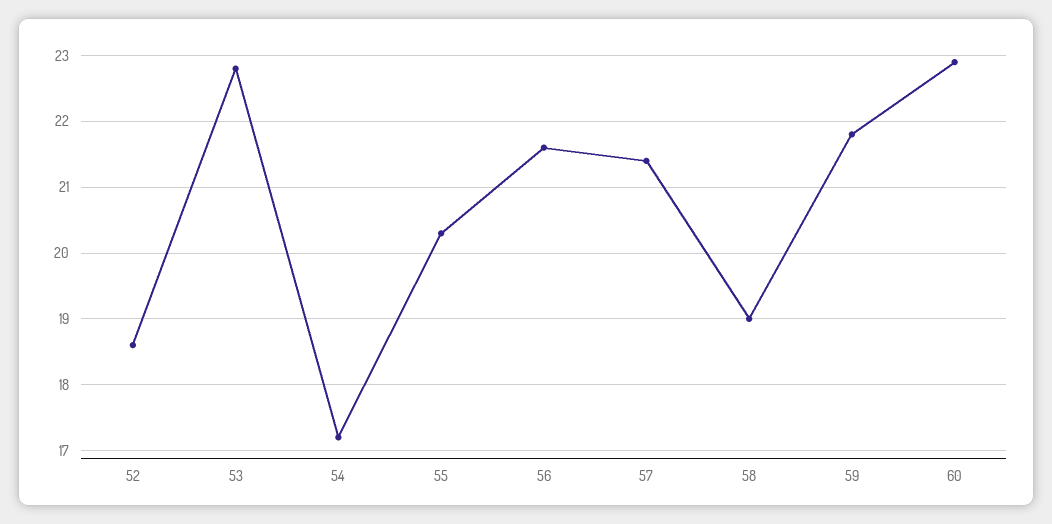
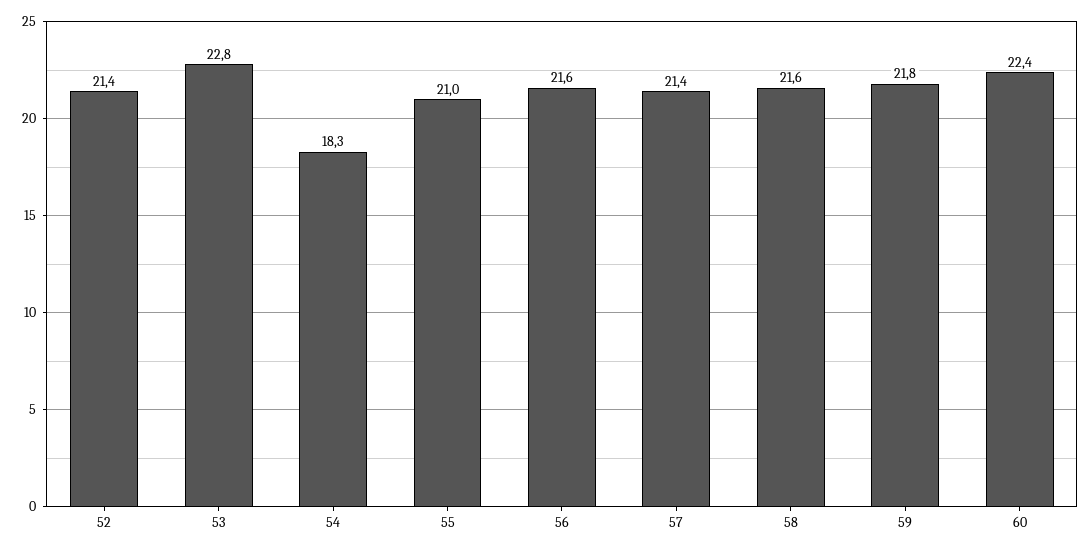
52: 18.6 -> 21.4
54: 17.2 -> 18.3
55: 20.3 -> 21
58: 19 -> 21.6
60: 22.9 -> 22.4

